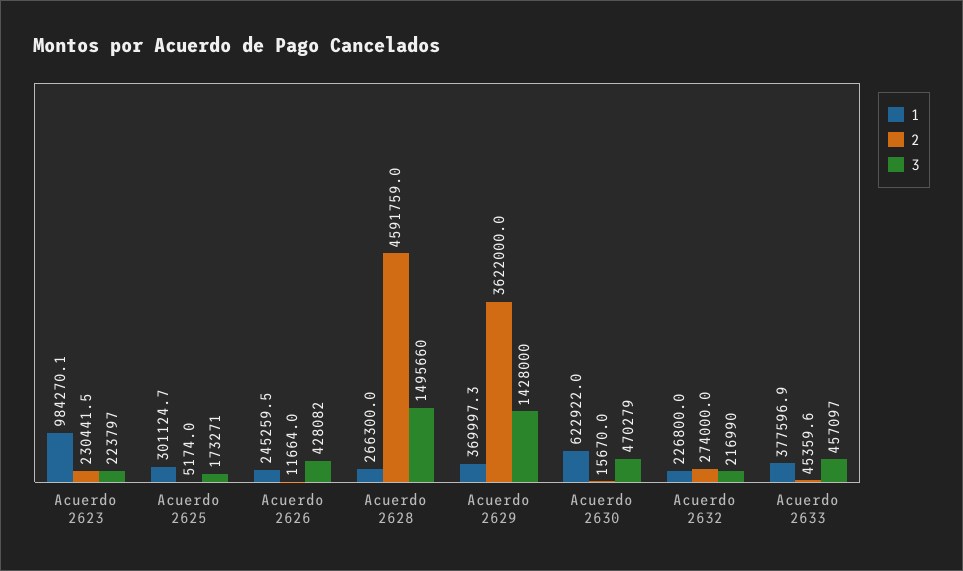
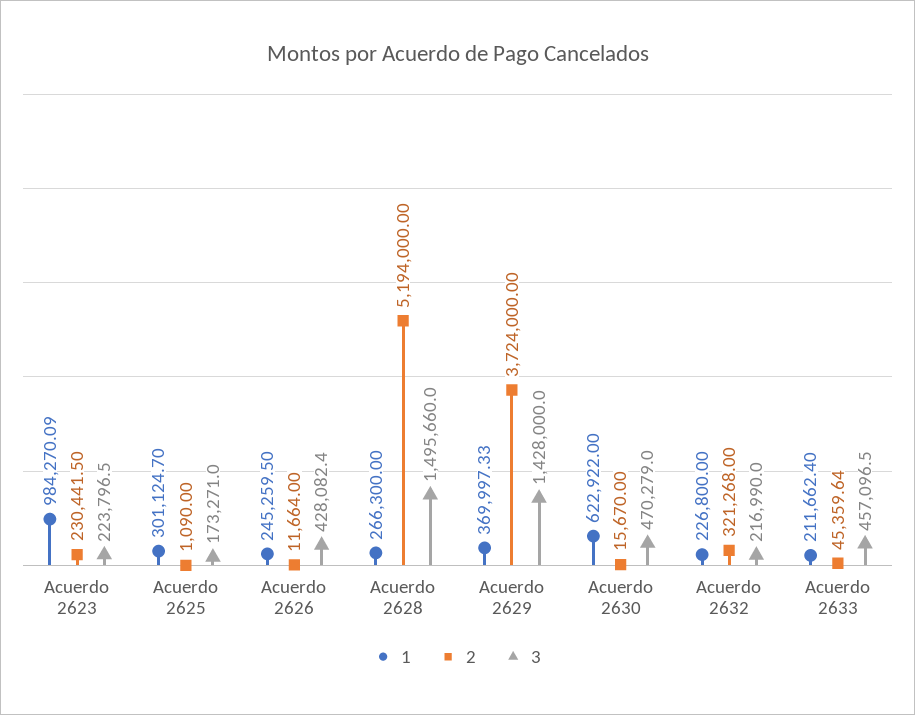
2, Acuerdo 2625: 5174 -> 1090
2, Acuerdo 2628: 4591759 -> 5194000
2, Acuerdo 2629: 3622000 -> 3724000
2, Acuerdo 2632: 274000 -> 321268
1, Acuerdo 2633: 377596.9 -> 211662.4

